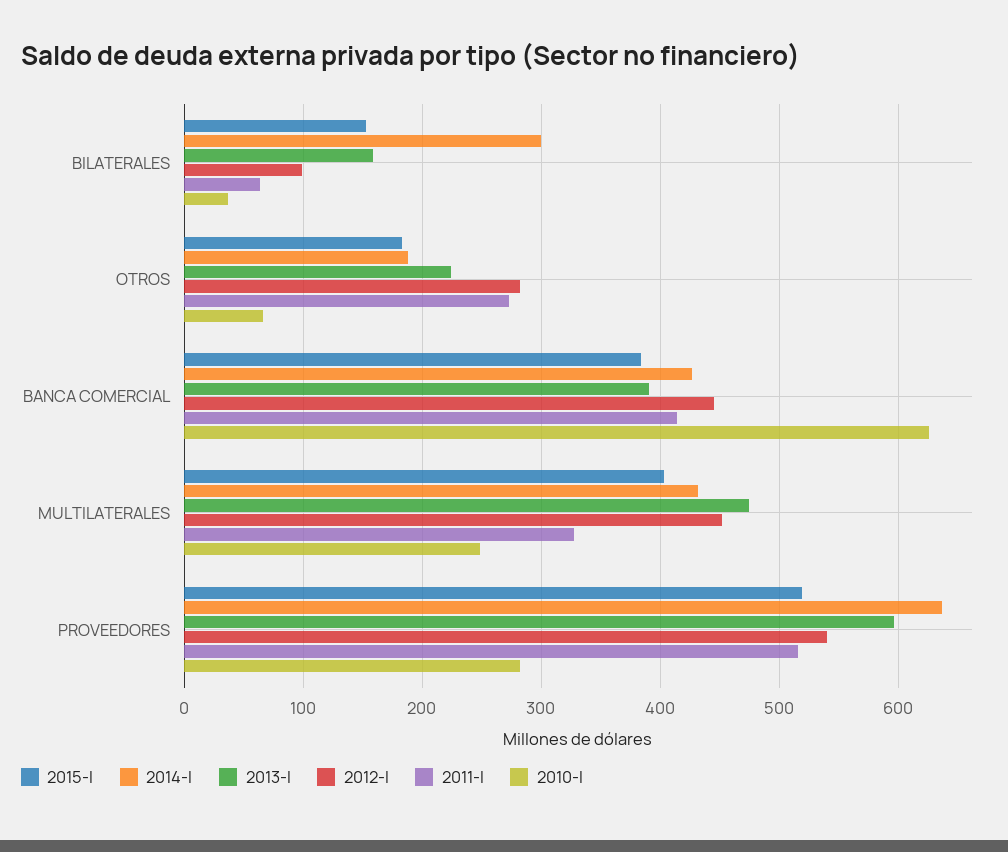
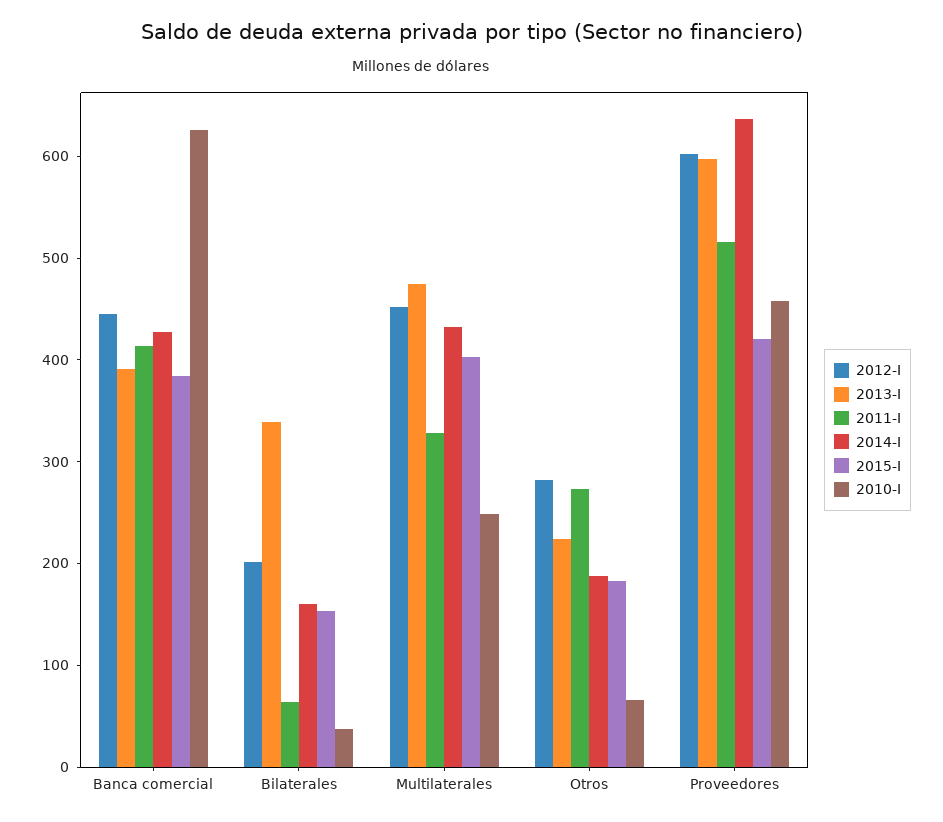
2014-I, BILATERALES: 300 -> 160
2013-I, BILATERALES: 160 -> 340
2012-I, BILATERALES: 100 -> 200
2015-I, PROVEEDORES: 520 -> 420
2012-I, PROVEEDORES: 540 -> 600
2010-I, PROVEEDORES: 280 -> 460

